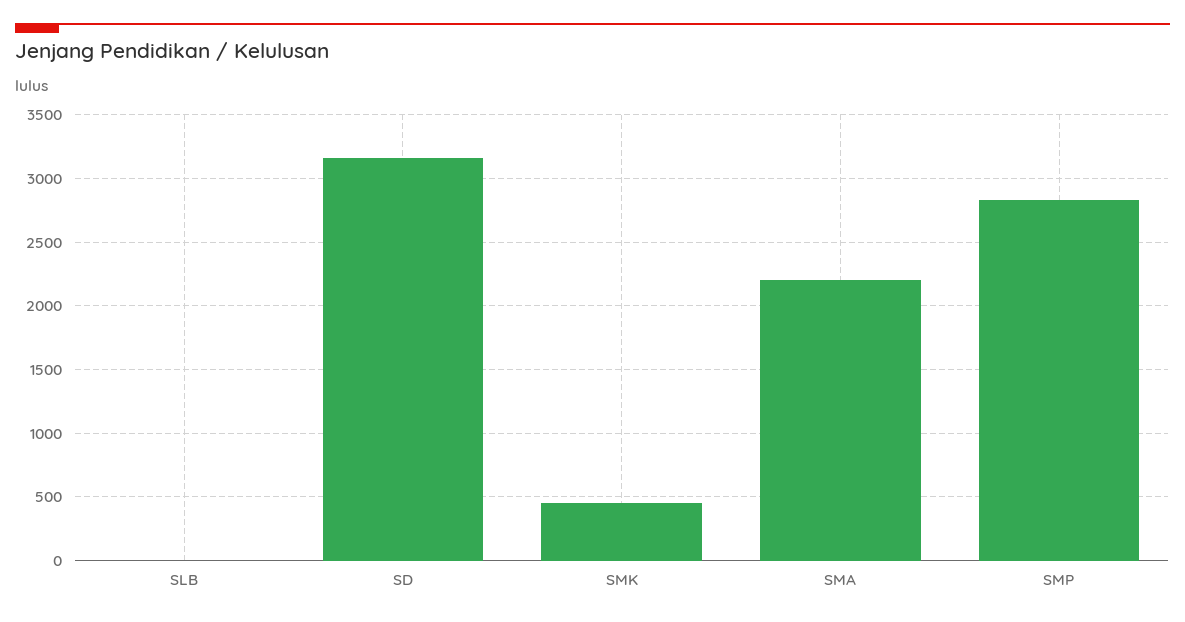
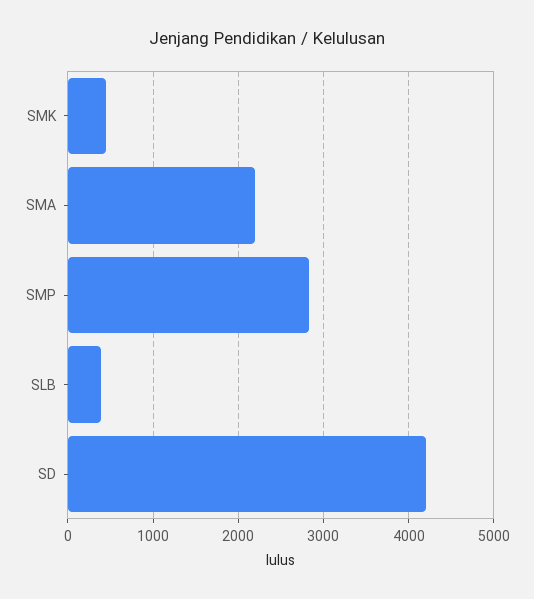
SLB: 0 -> 400
SD: 3150 -> 4200

